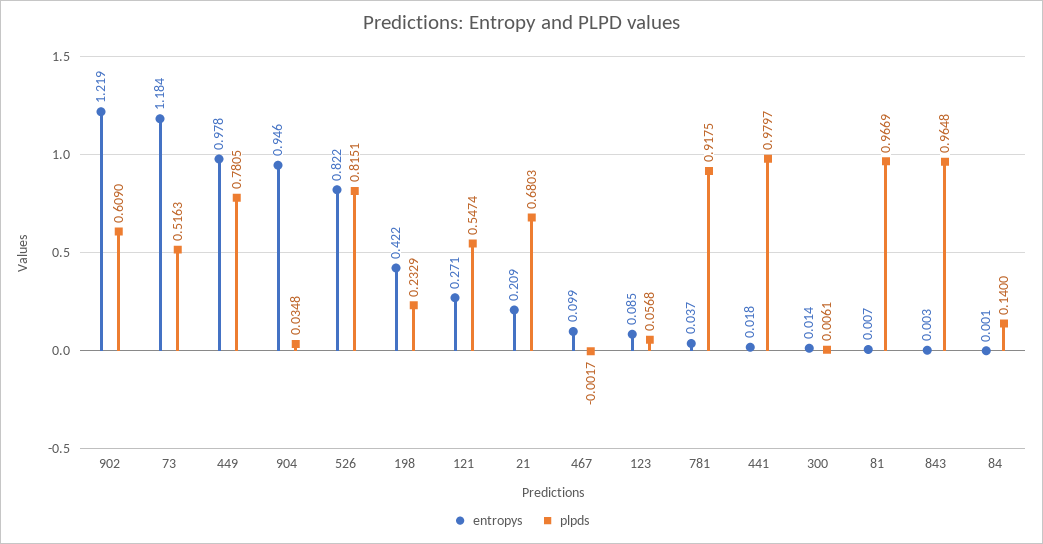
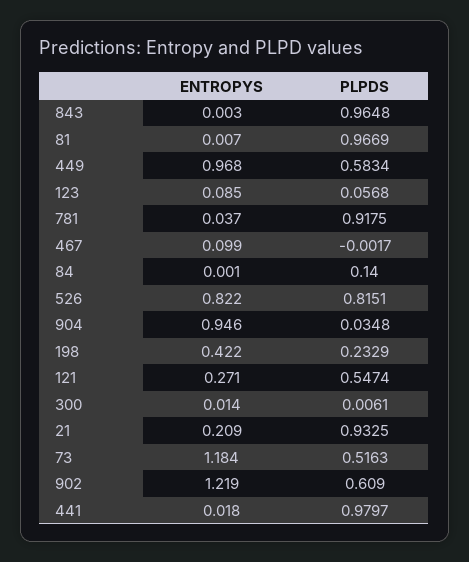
entropys, 449: 0.978 -> 0.968
plpds, 449: 0.7805 -> 0.5834
plpds, 21: 0.6803 -> 0.9325

